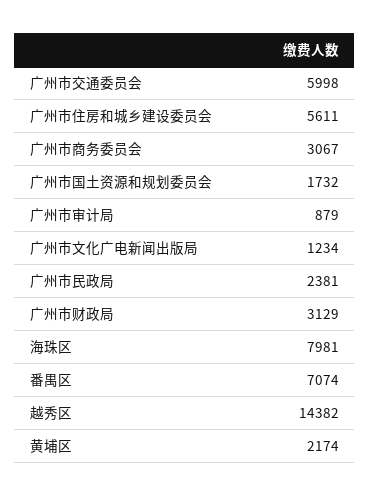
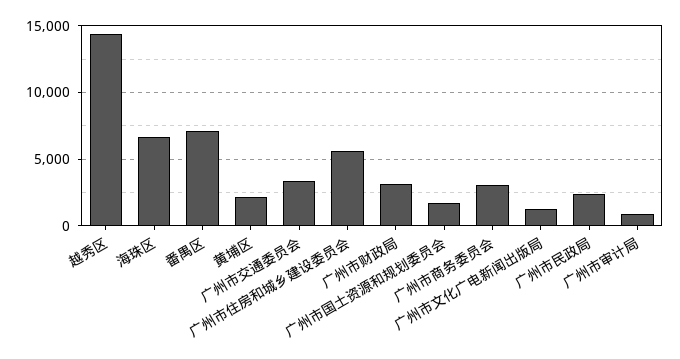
广州市交通委员会: 5998 -> 3500
海珠区: 7981 -> 6500

